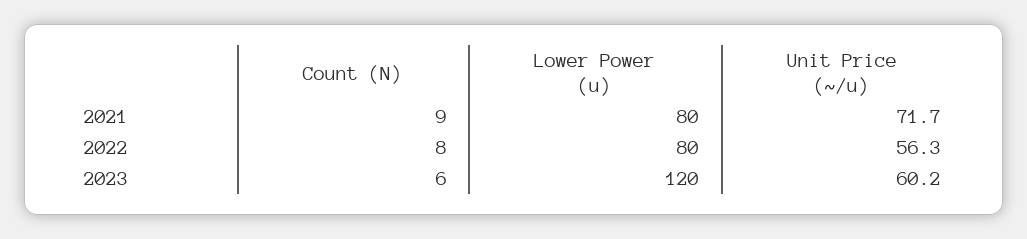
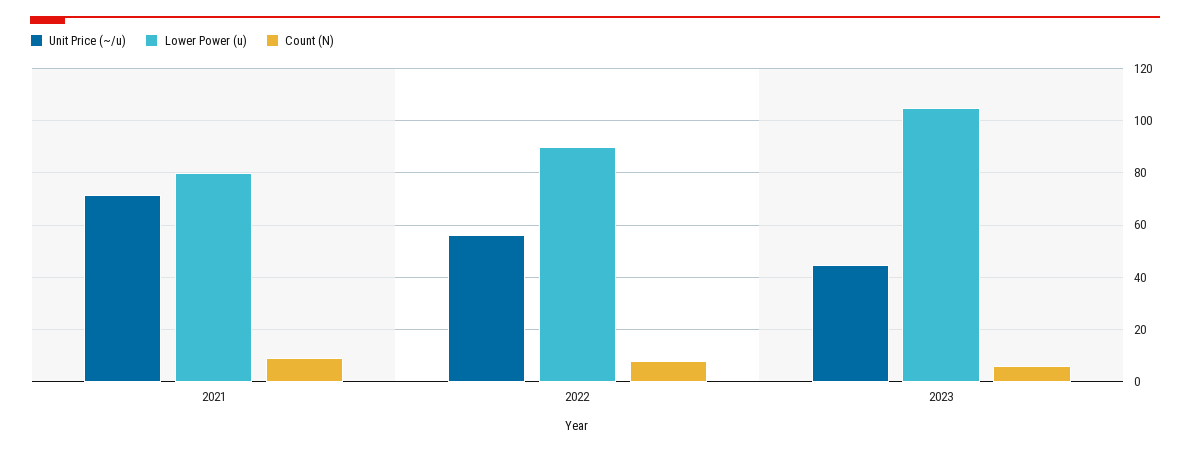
Lower Power (u), 2022: 80 -> 90
Lower Power (u), 2023: 120 -> 105
Unit Price (~/u), 2023: 60.2 -> 45

